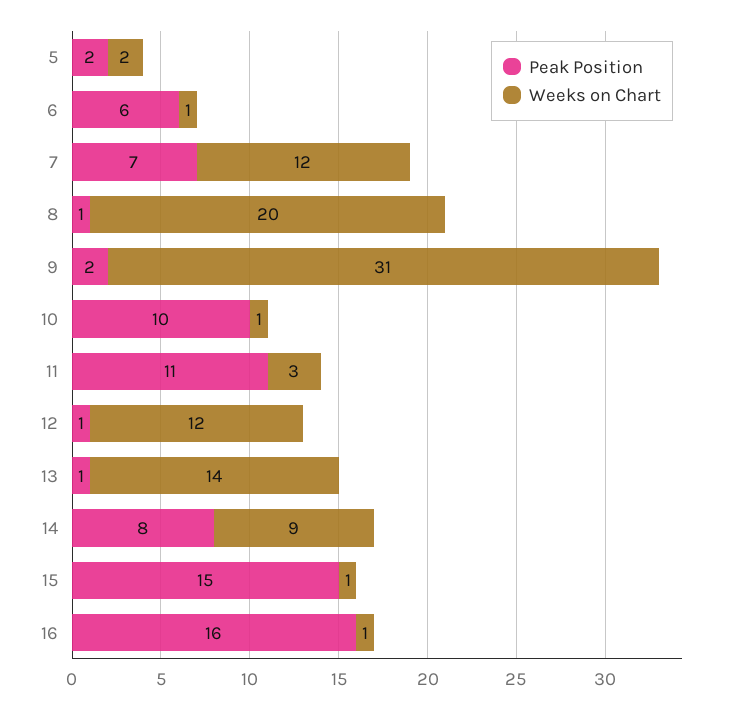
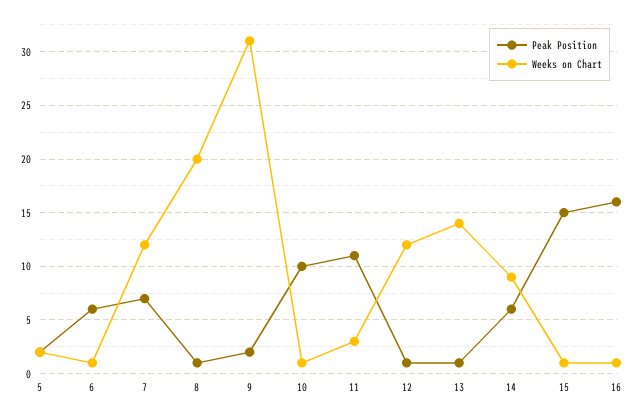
Peak Position, 14: 8 -> 6

